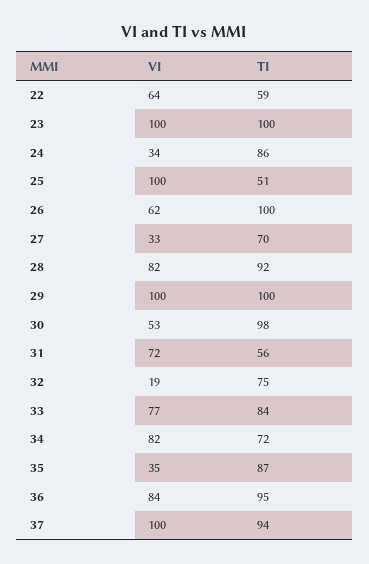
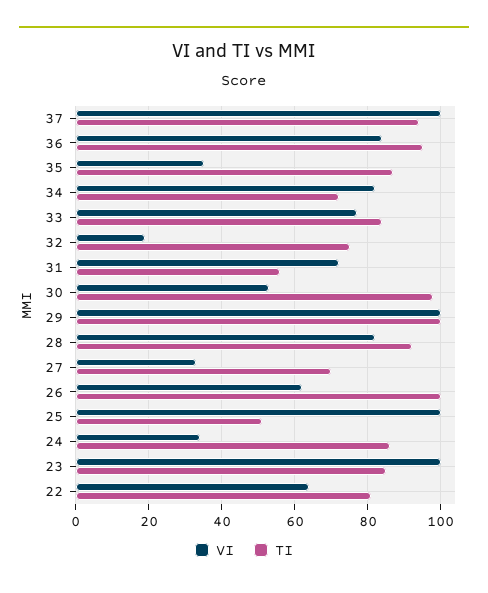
TI, 22: 59 -> 80
TI, 23: 100 -> 85

